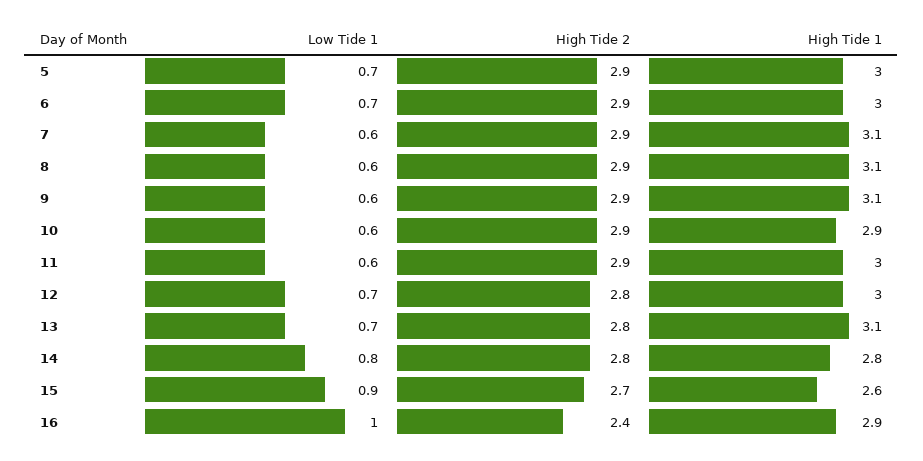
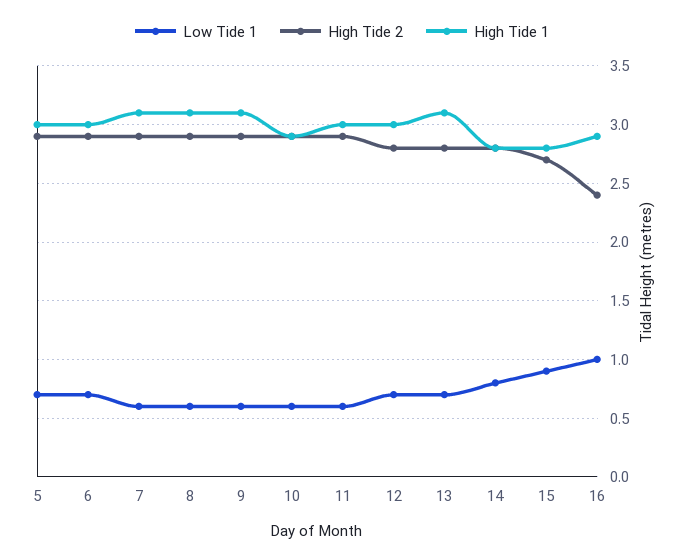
High Tide 1, 15: 2.6 -> 2.8

